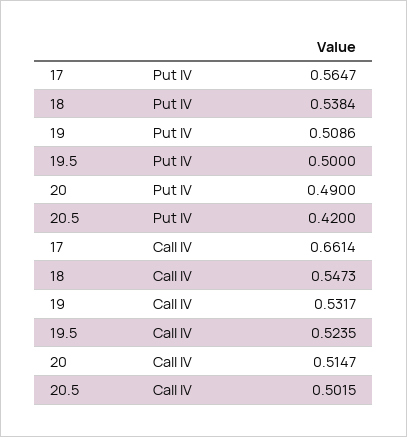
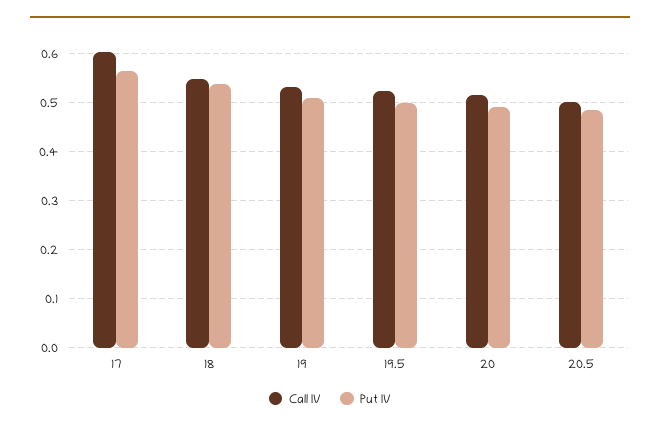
Put IV, 20.5: 0.42 -> 0.48
Call IV, 17: 0.6614 -> 0.6

